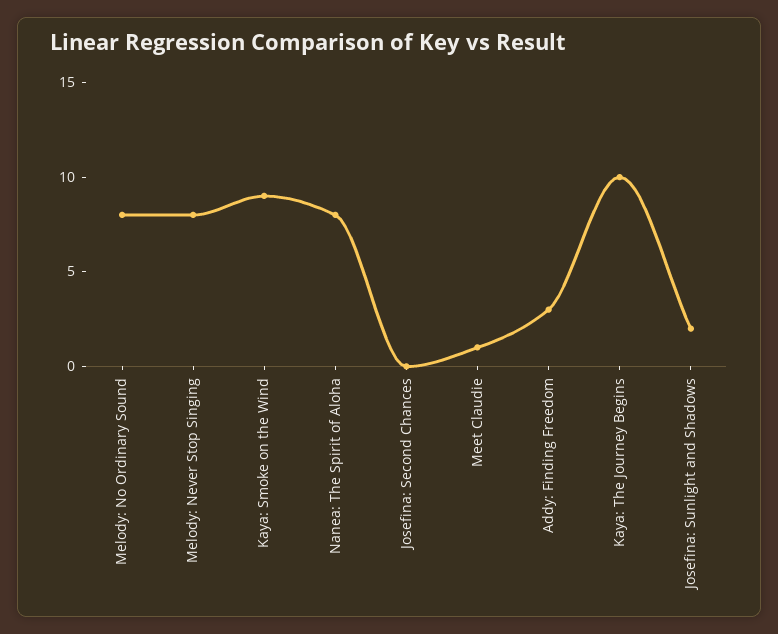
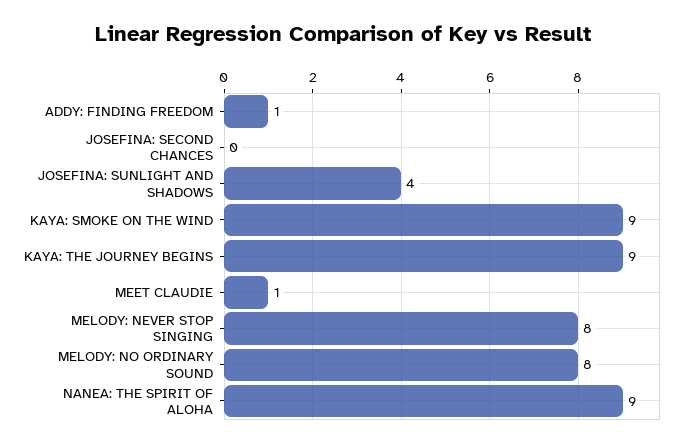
Nanea: The Spirit of Aloha: 8 -> 9
Addy: Finding Freedom: 3 -> 1
Kaya: The Journey Begins: 10 -> 9
Josefina: Sunlight and Shadows: 2 -> 4

